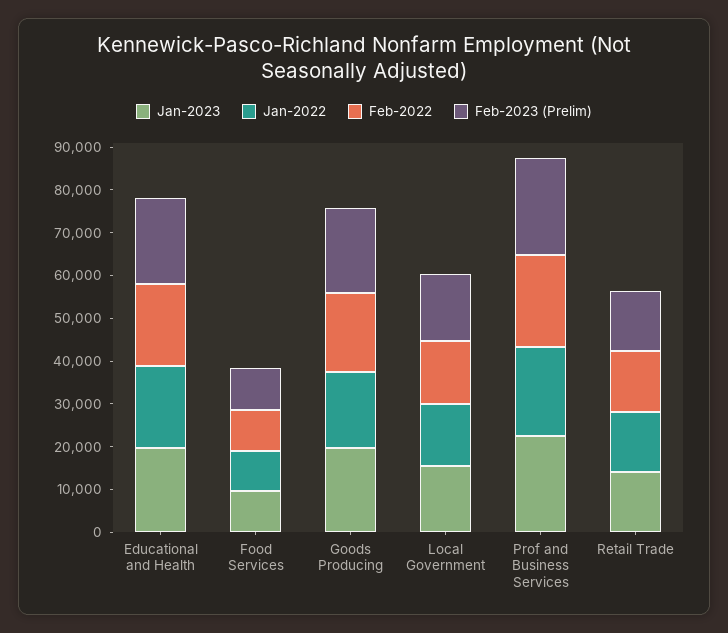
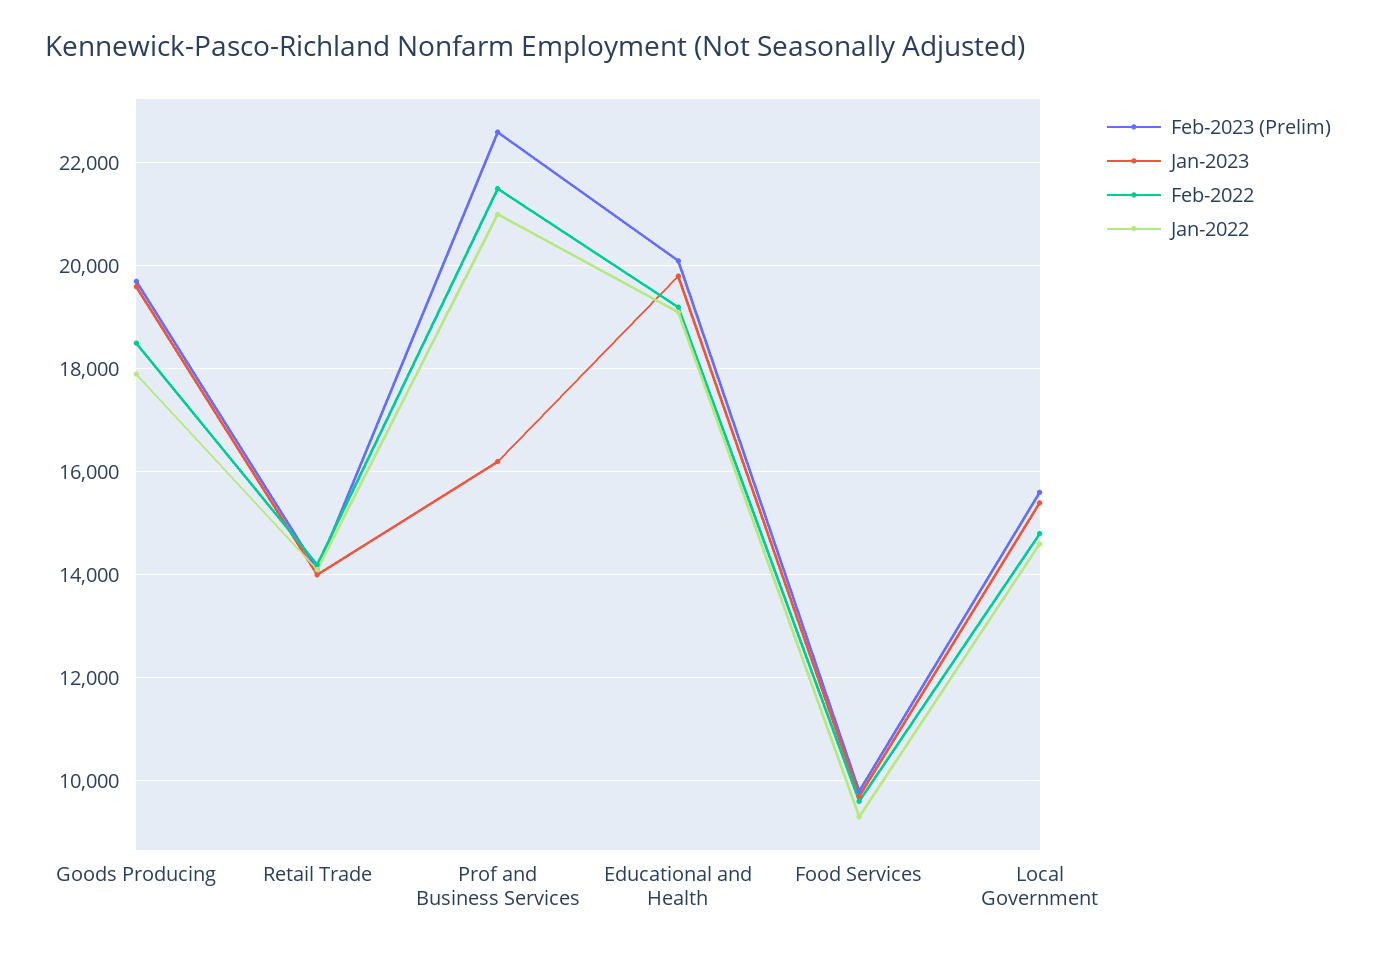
Jan-2023, Prof and Business Services: 22000 -> 16200

